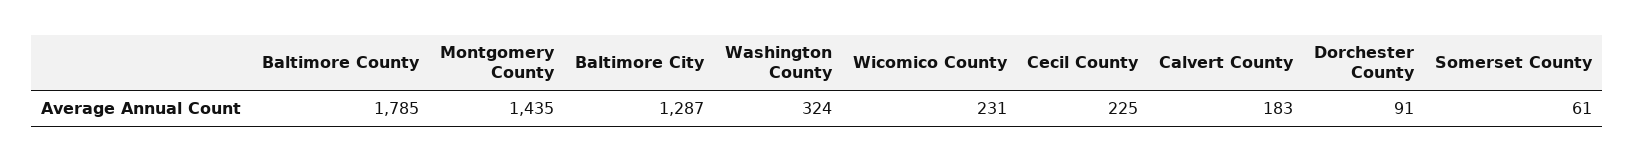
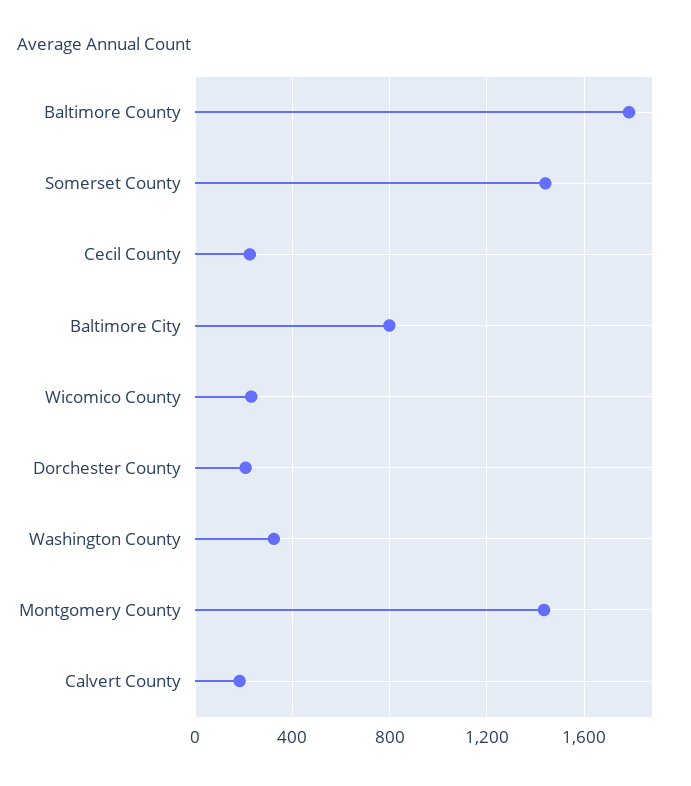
Baltimore City: 1287 -> 800
Dorchester County: 91 -> 200
Somerset County: 61 -> 1450

